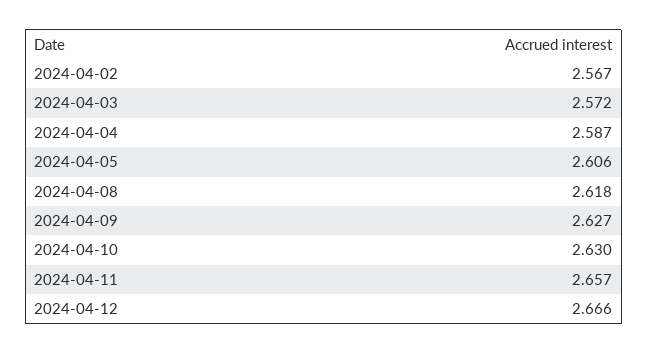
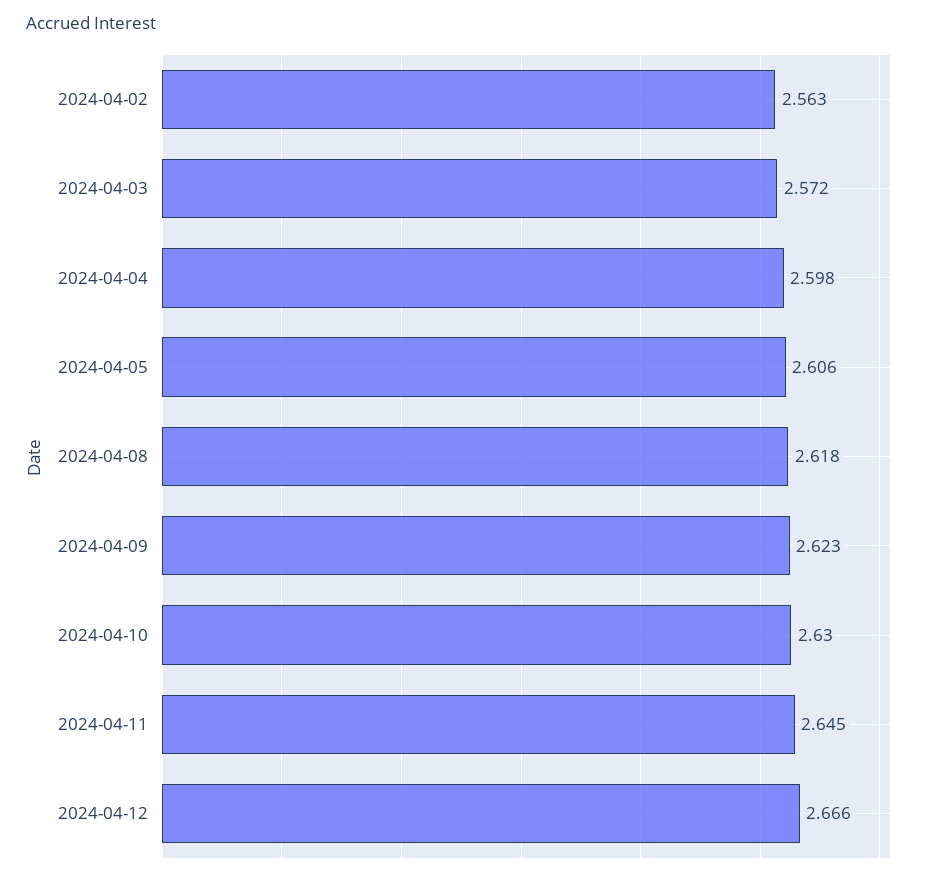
2024-04-02: 2.567 -> 2.563
2024-04-04: 2.587 -> 2.598
2024-04-09: 2.627 -> 2.623
2024-04-11: 2.657 -> 2.645

